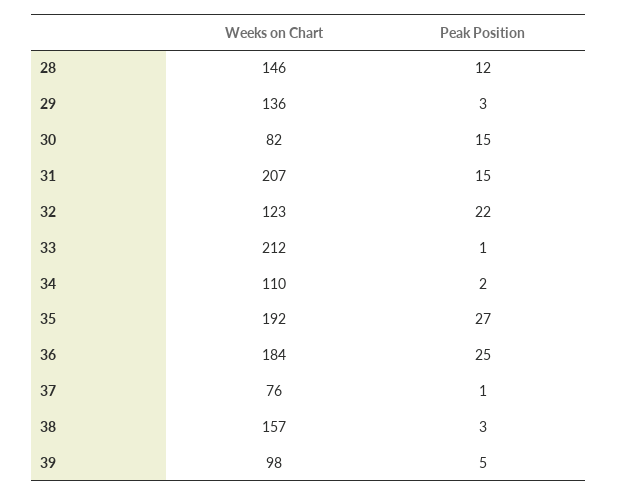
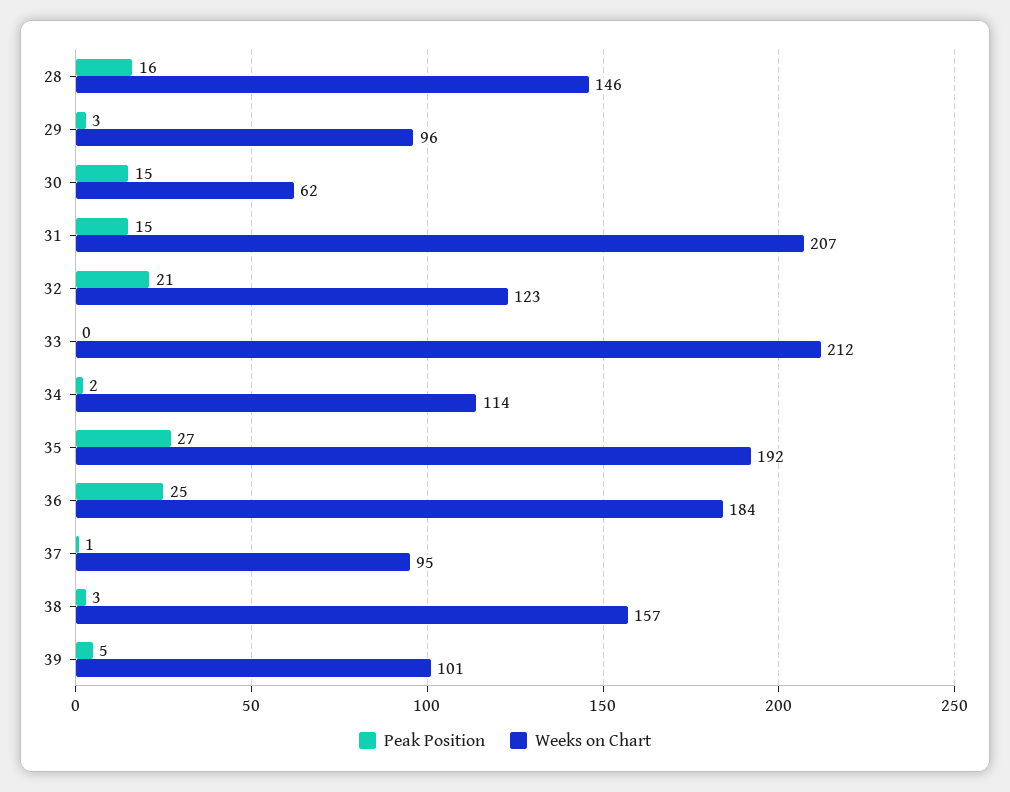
Peak Position, 28: 12 -> 16
Weeks on Chart, 29: 136 -> 96
Weeks on Chart, 30: 82 -> 62
Peak Position, 32: 22 -> 21
Peak Position, 33: 1 -> 0
Weeks on Chart, 34: 110 -> 114
Weeks on Chart, 37: 76 -> 95
Weeks on Chart, 39: 98 -> 101

